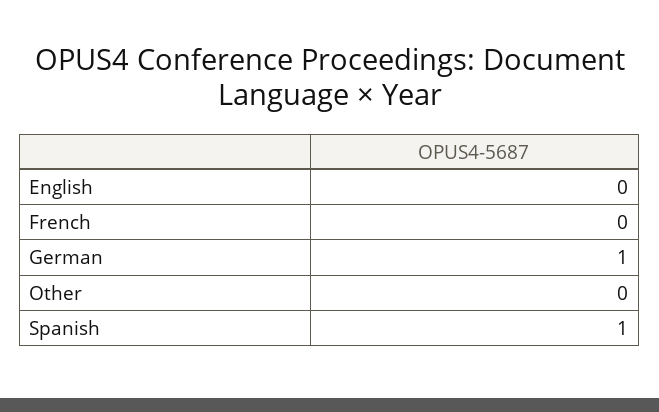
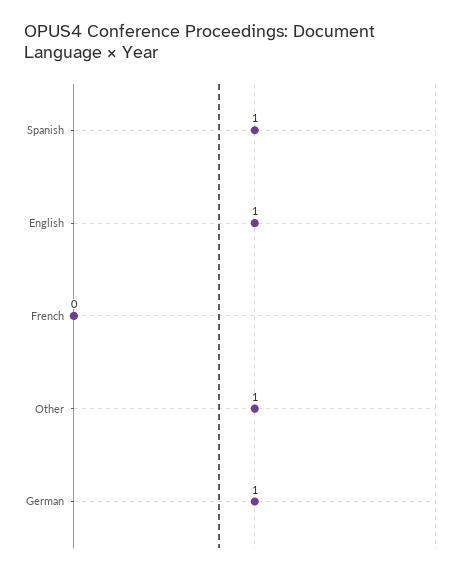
English: 0 -> 1
Other: 0 -> 1

